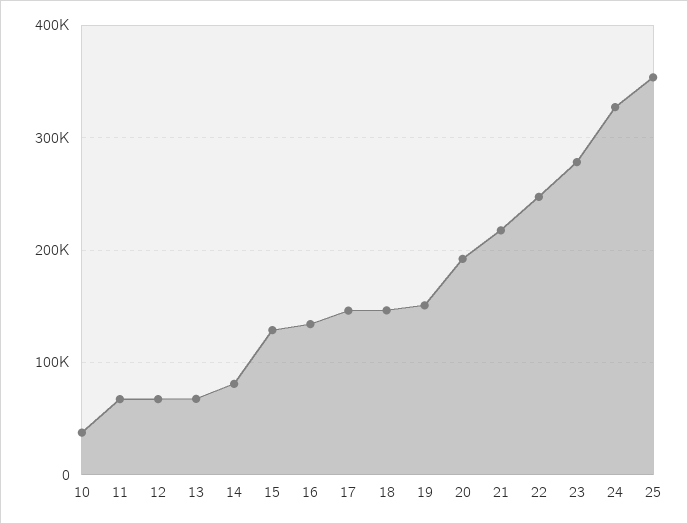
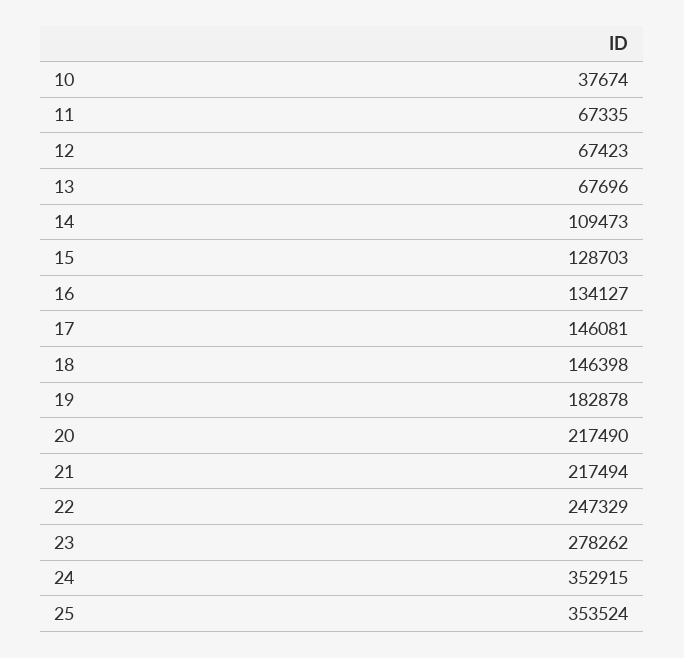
14: 80000 -> 109473
19: 150000 -> 182878
20: 190000 -> 217490
24: 330000 -> 352915

